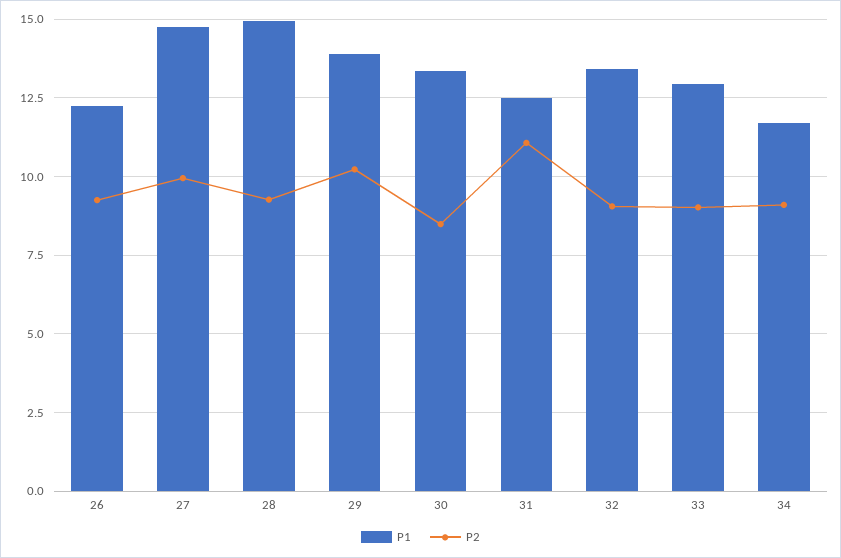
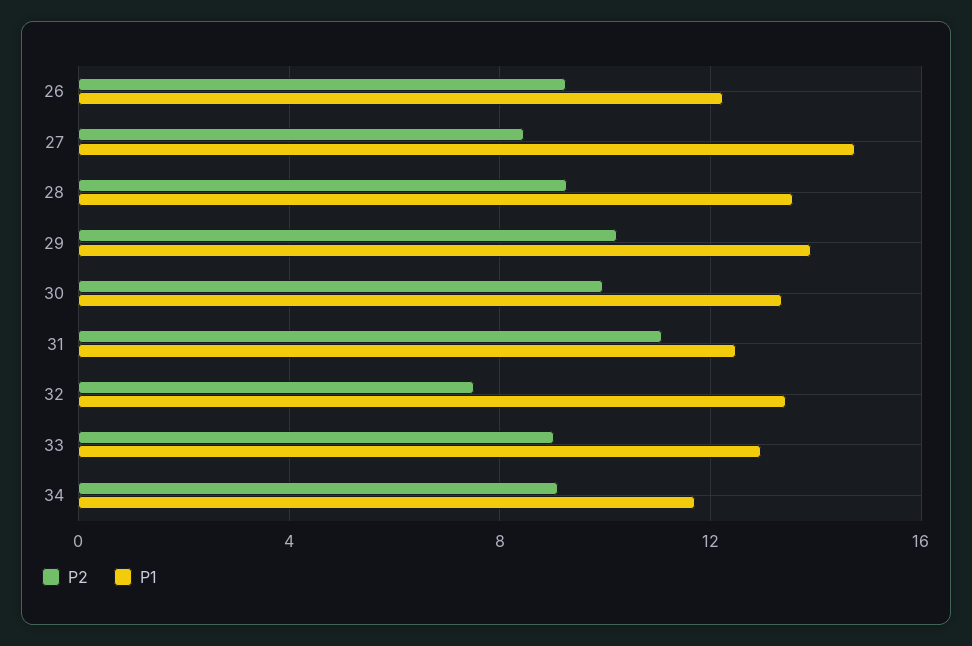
P2, 27: 10 -> 8.5
P1, 28: 15 -> 13.5
P2, 30: 8.5 -> 10
P2, 32: 9 -> 7.5

